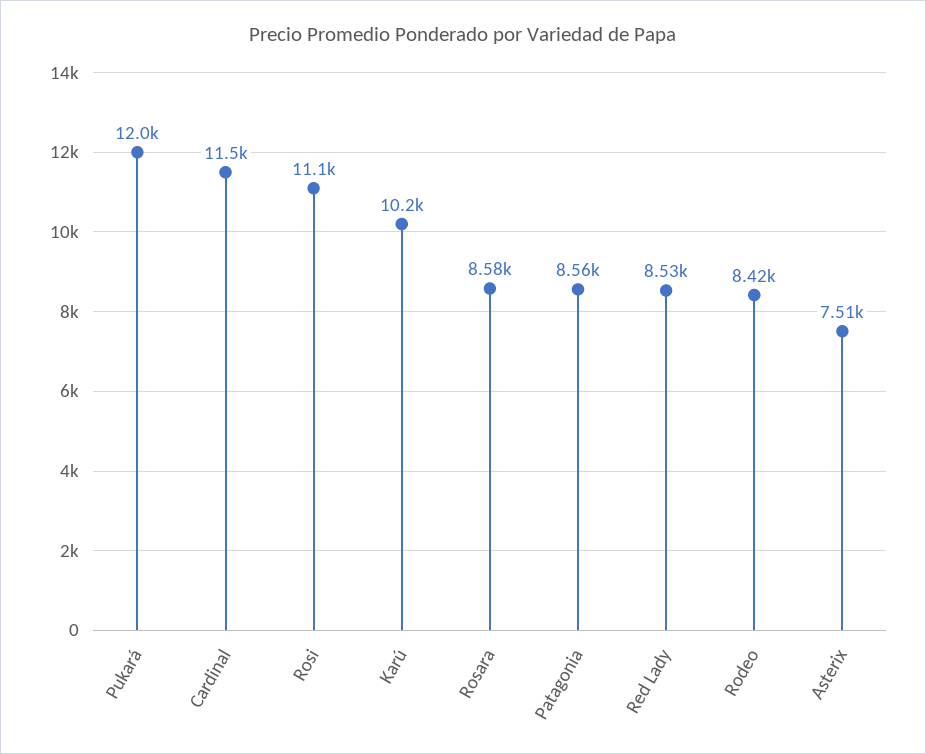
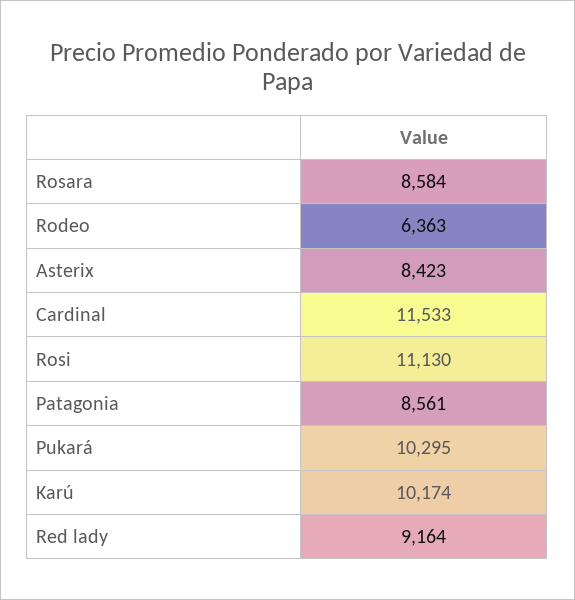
Pukará: 12000 -> 10295
Red Lady: 8530 -> 9164
Rodeo: 8420 -> 6363
Asterix: 7510 -> 8423

